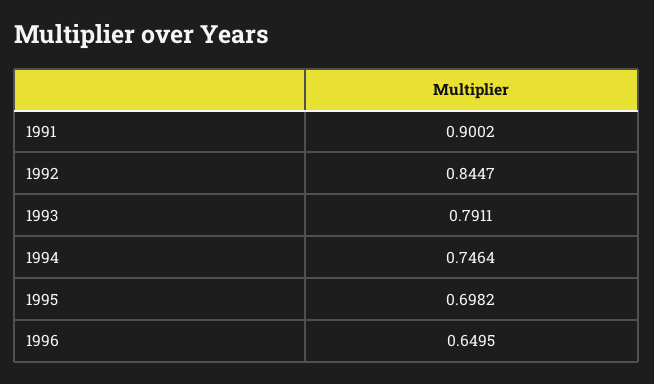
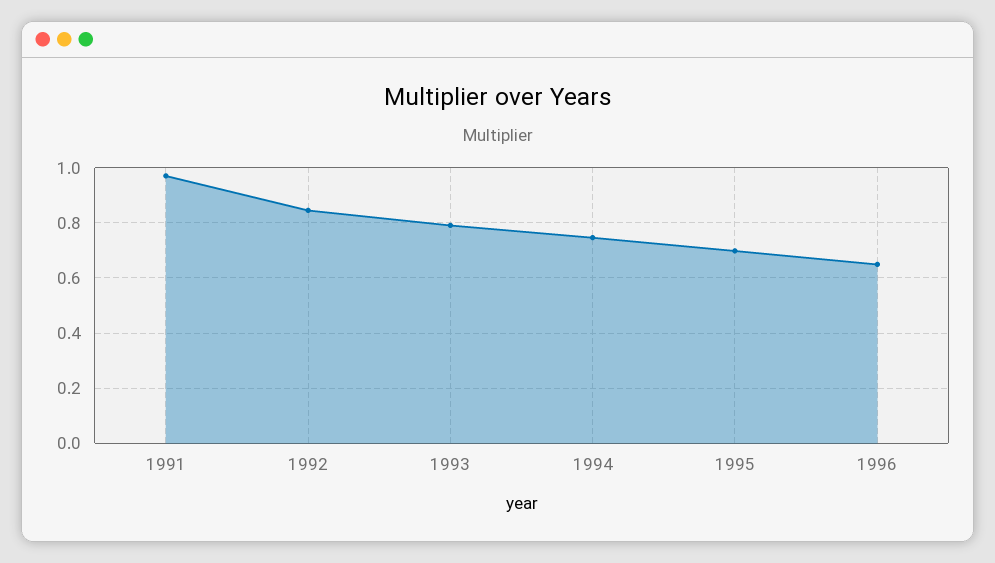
1991: 0.9002 -> 0.975

